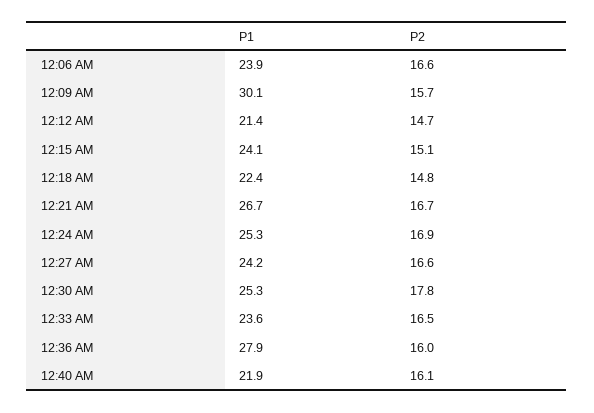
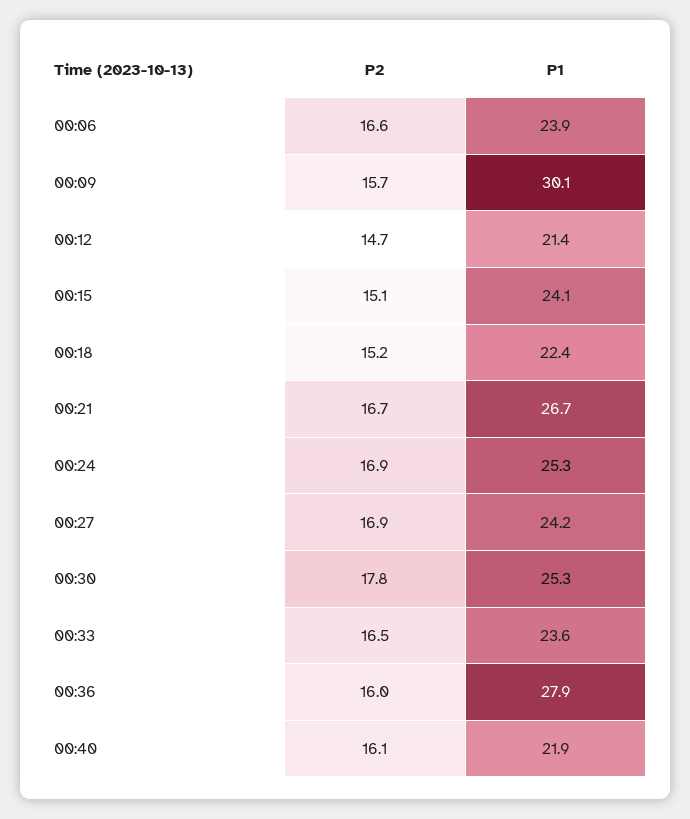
P2, 12:18 AM: 14.8 -> 15.2
P2, 12:27 AM: 16.6 -> 16.9

